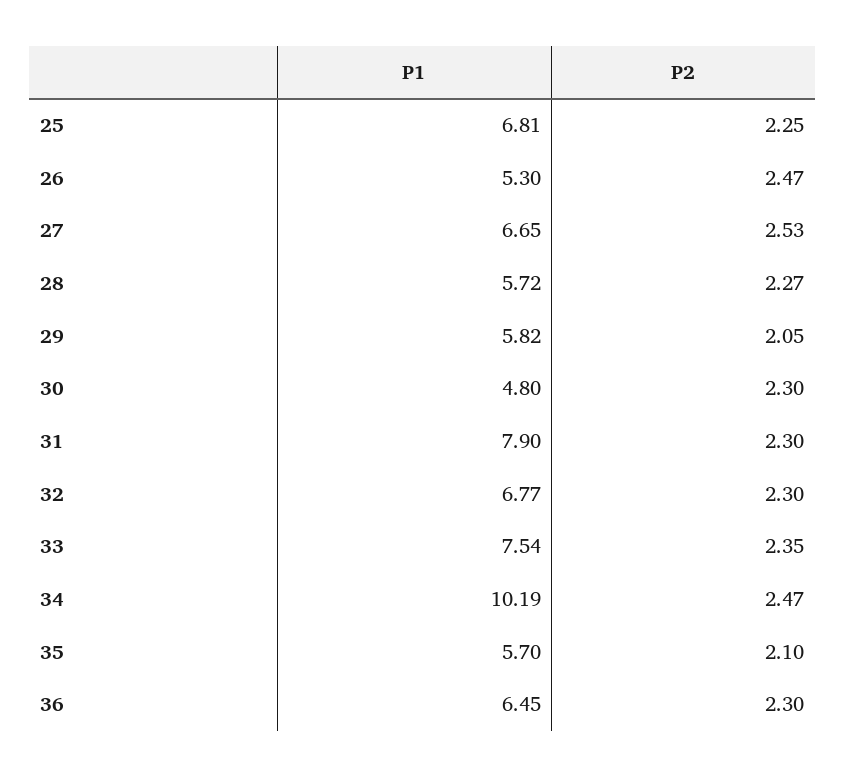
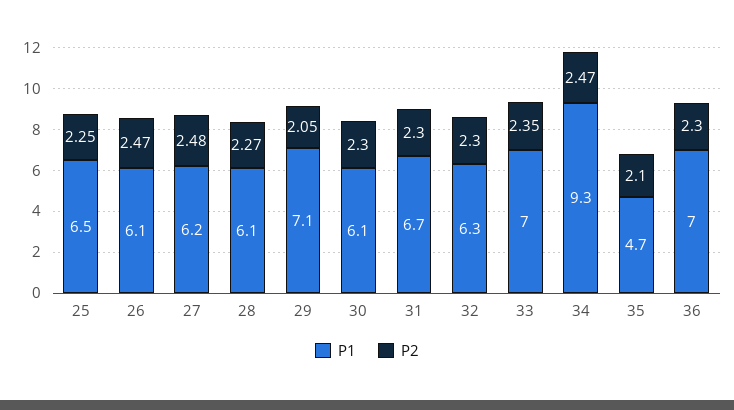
P1, 25: 6.81 -> 6.5
P1, 26: 5.3 -> 6.1
P1, 27: 6.65 -> 6.2
P2, 27: 2.53 -> 2.48
P1, 28: 5.72 -> 6.1
P1, 29: 5.82 -> 7.1
P1, 30: 4.8 -> 6.1
P1, 31: 7.9 -> 6.7
P1, 32: 6.77 -> 6.3
P1, 33: 7.54 -> 7
P1, 34: 10.19 -> 9.3
P1, 35: 5.7 -> 4.7
P1, 36: 6.45 -> 7

